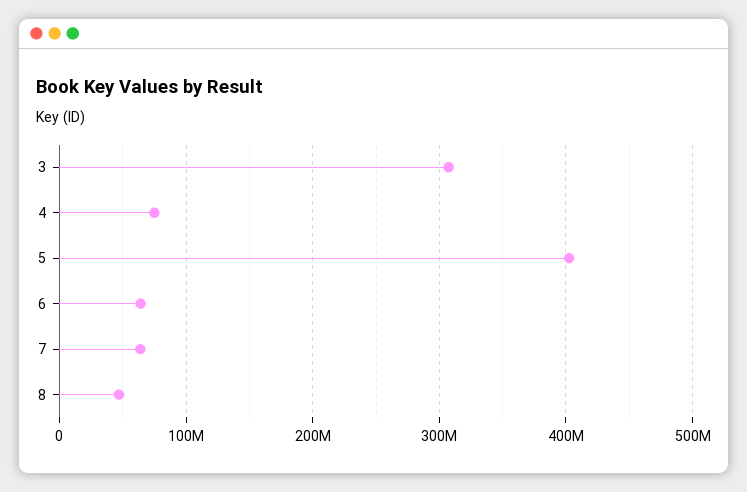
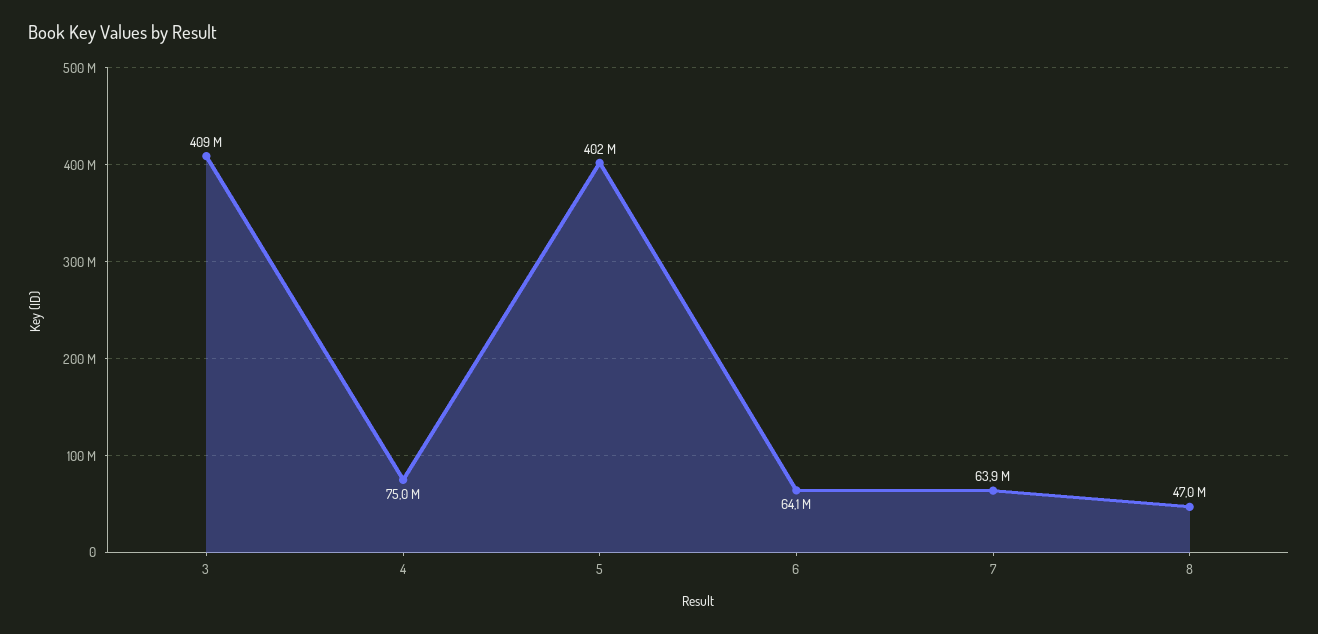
3: 310000000 -> 409000000

